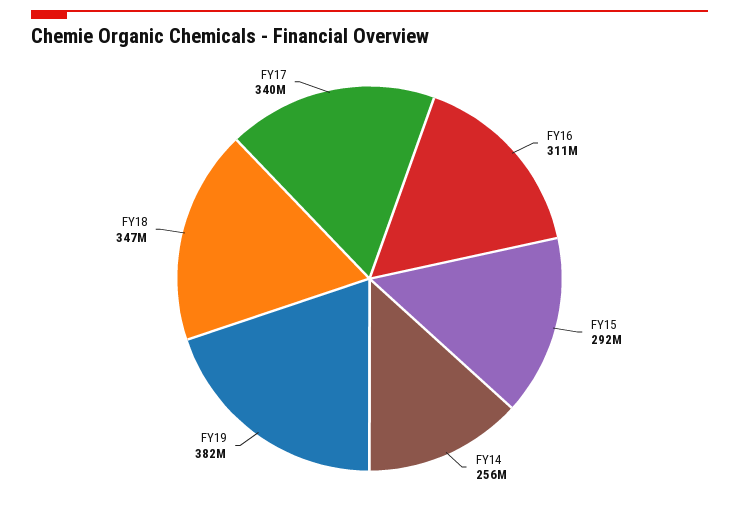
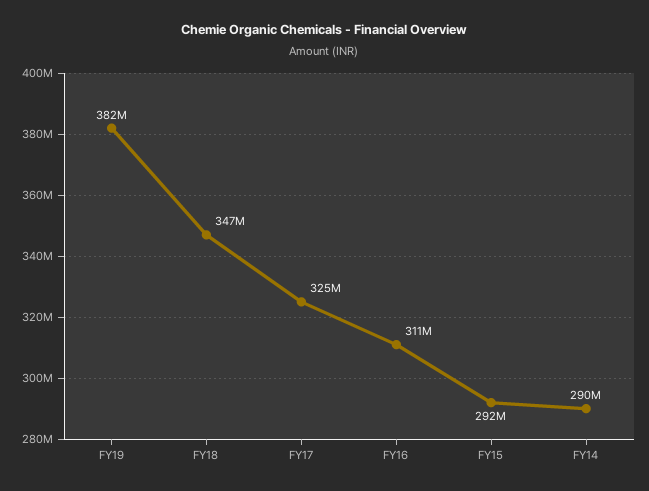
FY14: 256000000 -> 290000000
FY17: 340000000 -> 325000000

